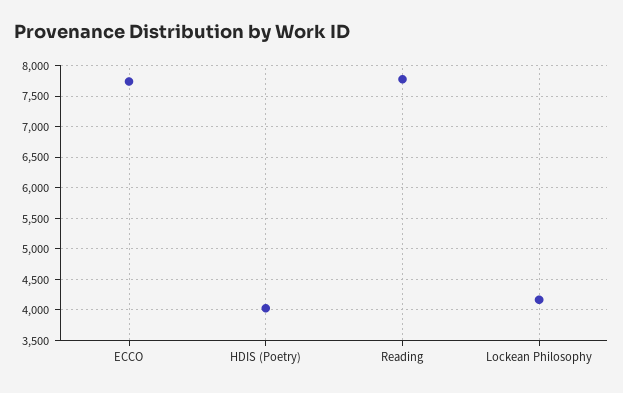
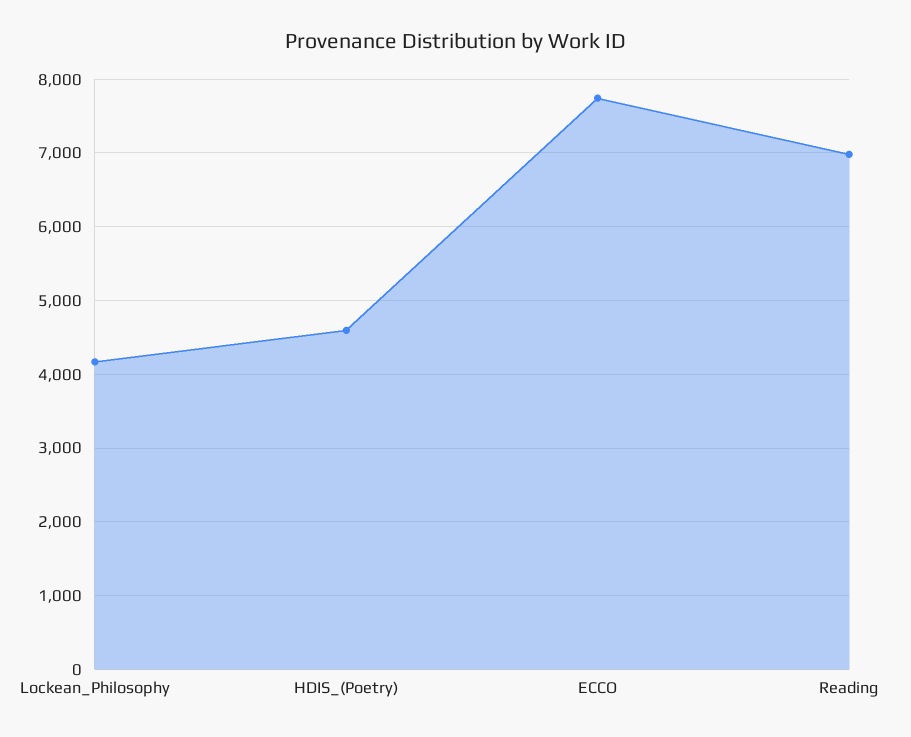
HDIS (Poetry): 4000 -> 4600
Reading: 7800 -> 7000

